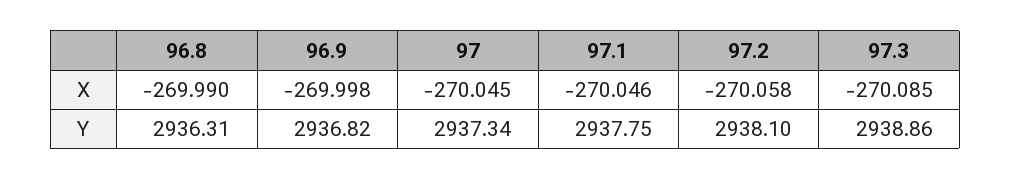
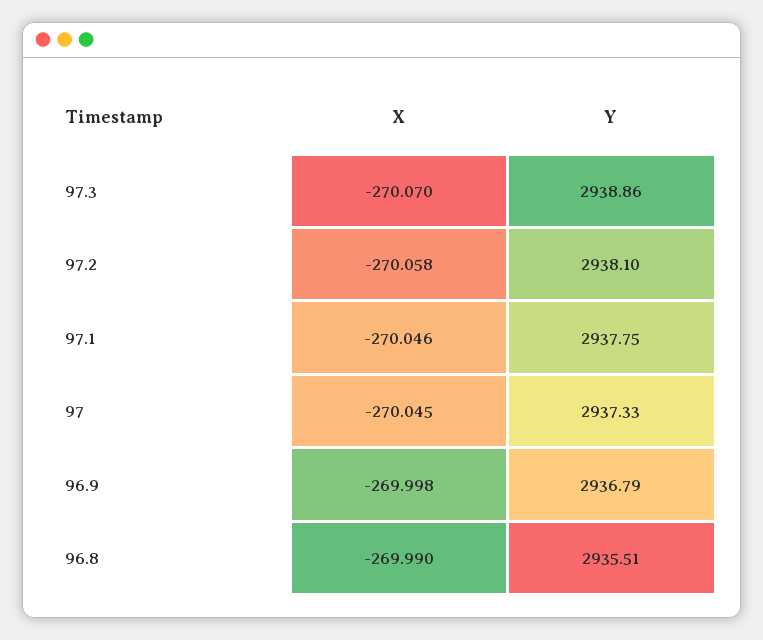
97.3, X: -270.085 -> -270.07
96.8, Y: 2936.31 -> 2935.51
96.9, Y: 2936.82 -> 2936.79
97, Y: 2937.34 -> 2937.33

